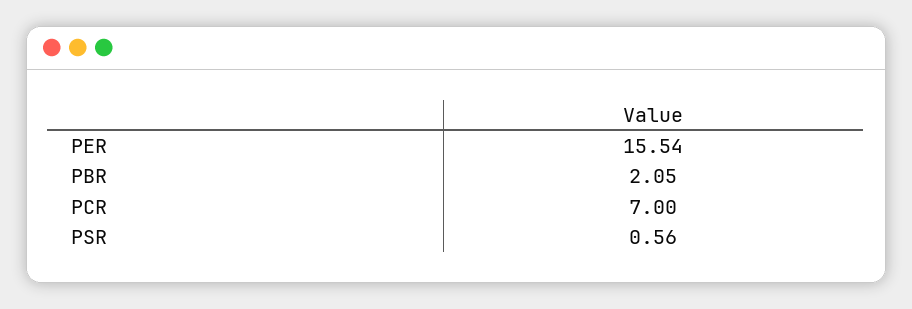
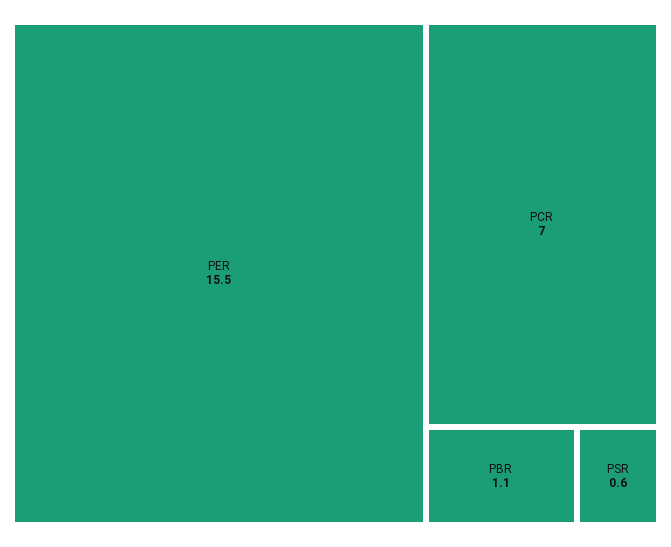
PBR: 2.05 -> 1.1

